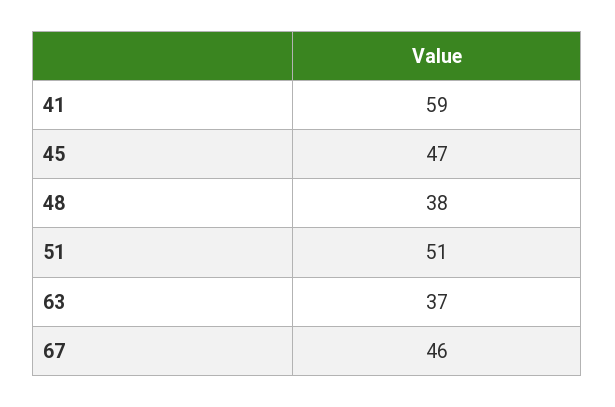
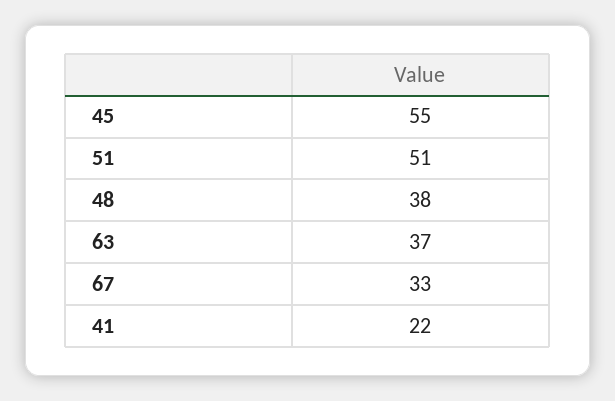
41: 59 -> 22
45: 47 -> 55
67: 46 -> 33

